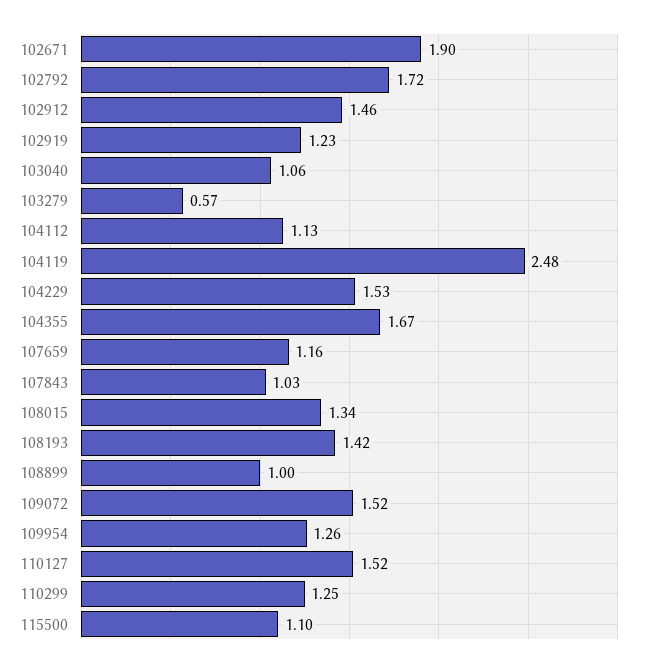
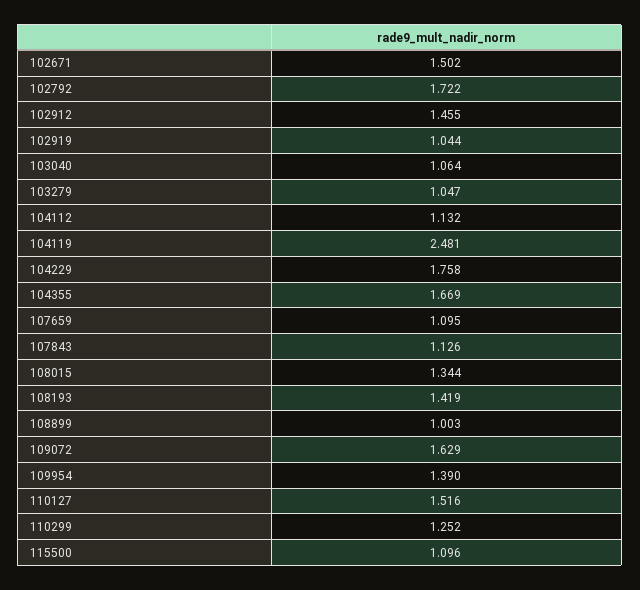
102671: 1.9 -> 1.502
102919: 1.23 -> 1.044
103279: 0.57 -> 1.047
104229: 1.53 -> 1.758
107659: 1.16 -> 1.095
107843: 1.03 -> 1.126
109072: 1.52 -> 1.629
109954: 1.26 -> 1.39

